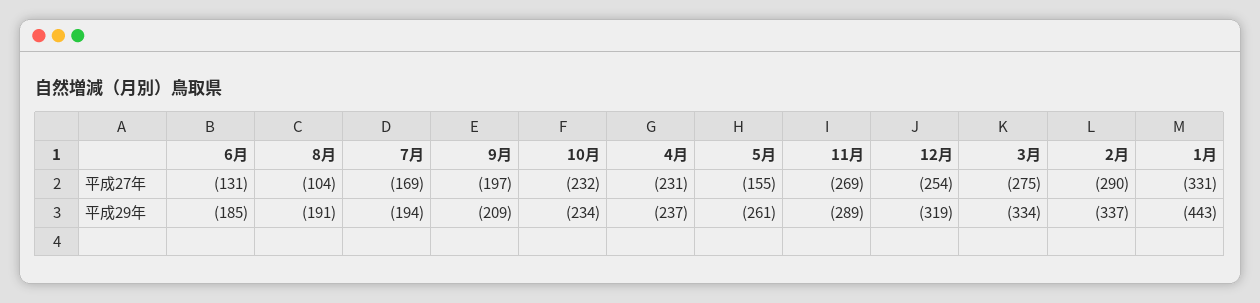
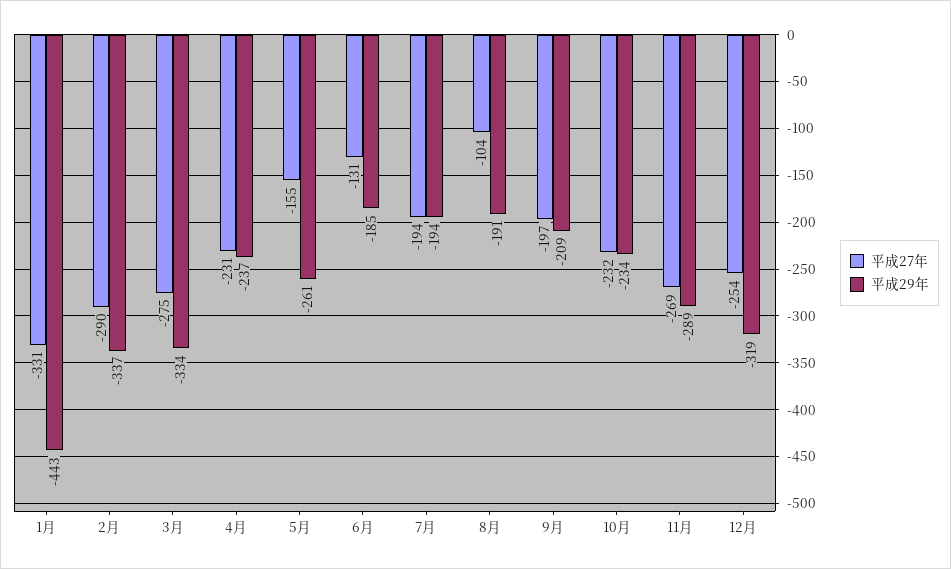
平成27年, 7月: -169 -> -194

